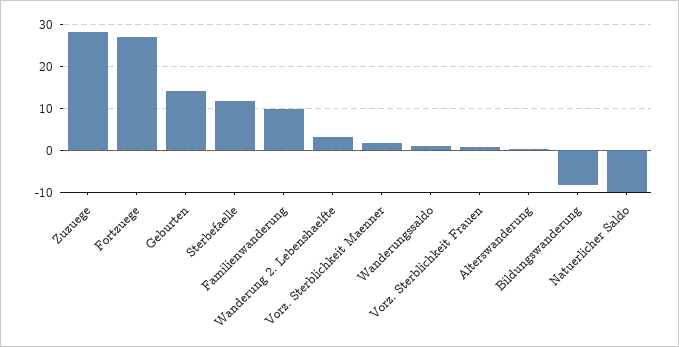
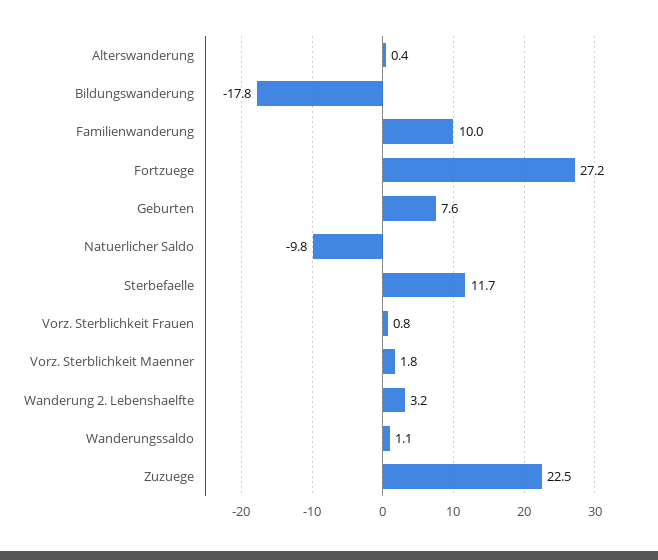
Zuzuege: 28 -> 22.5
Geburten: 14 -> 7.6
Bildungswanderung: -8 -> -17.8

